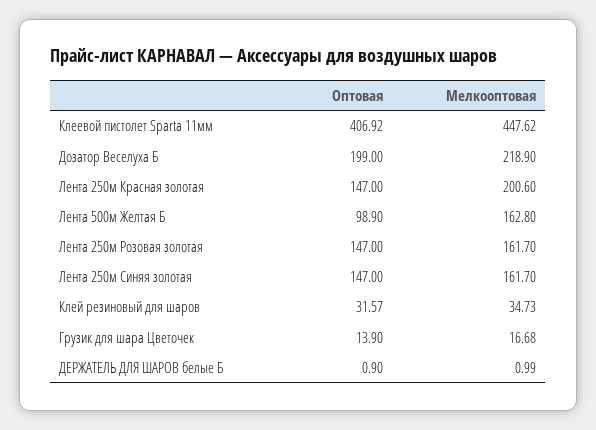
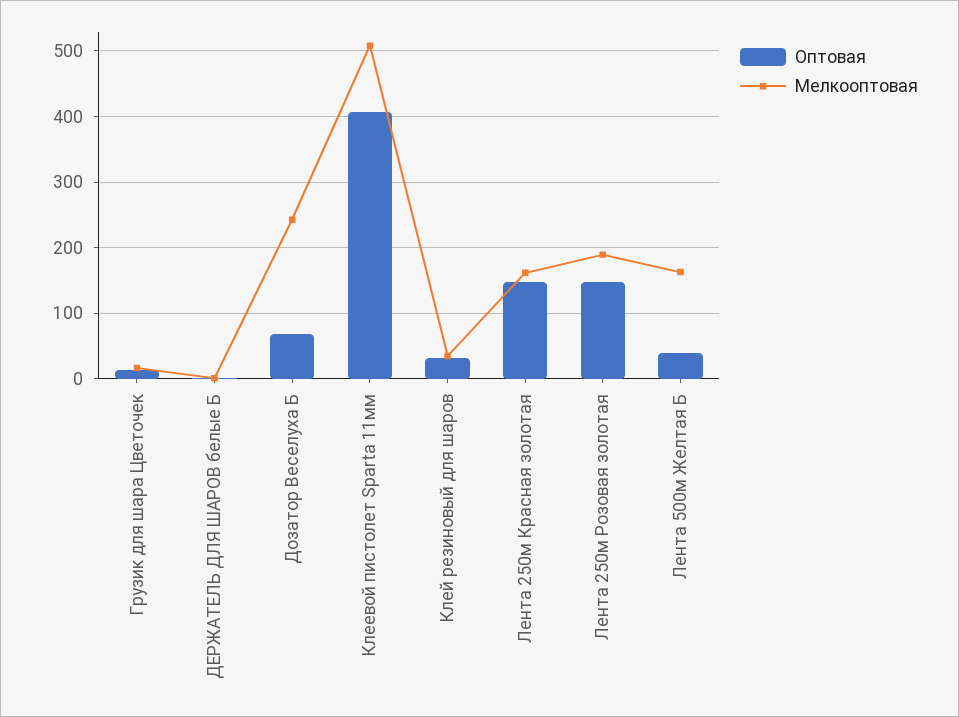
Мелкооптовая, Клеевой пистолет Sparta 11мм: 447.62 -> 510
Оптовая, Дозатор Веселуха Б: 199 -> 70
Мелкооптовая, Дозатор Веселуха Б: 218.9 -> 240
Мелкооптовая, Лента 250м Красная золотая: 200.6 -> 160
Оптовая, Лента 500м Желтая Б: 98.9 -> 40
Мелкооптовая, Лента 250м Розовая золотая: 161.7 -> 190
Оптовая, Лента 250м Синяя золотая: 147 -> none
Мелкооптовая, Лента 250м Синяя золотая: 161.7 -> none

